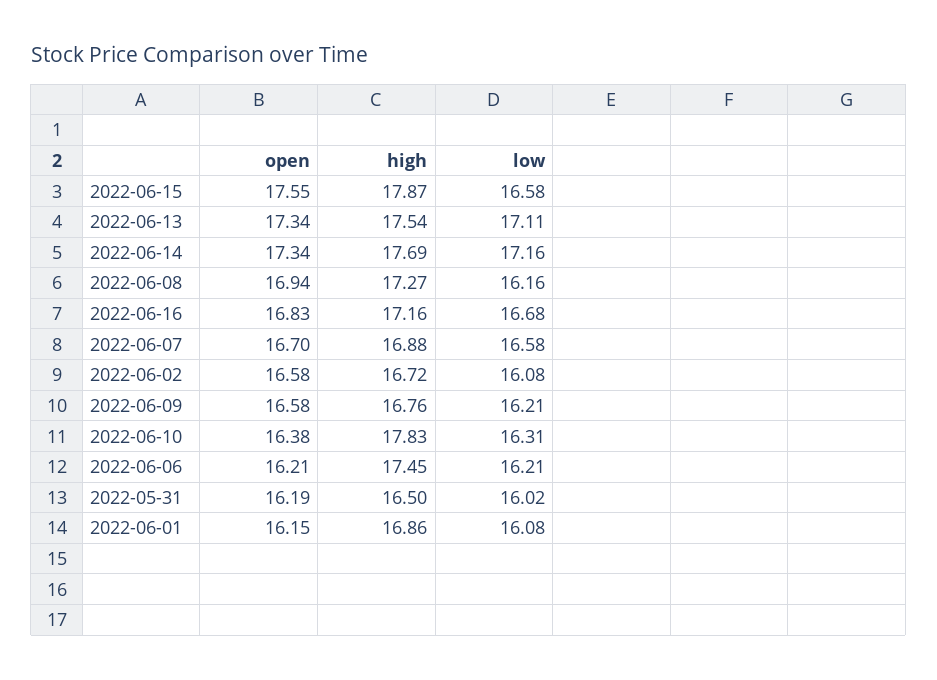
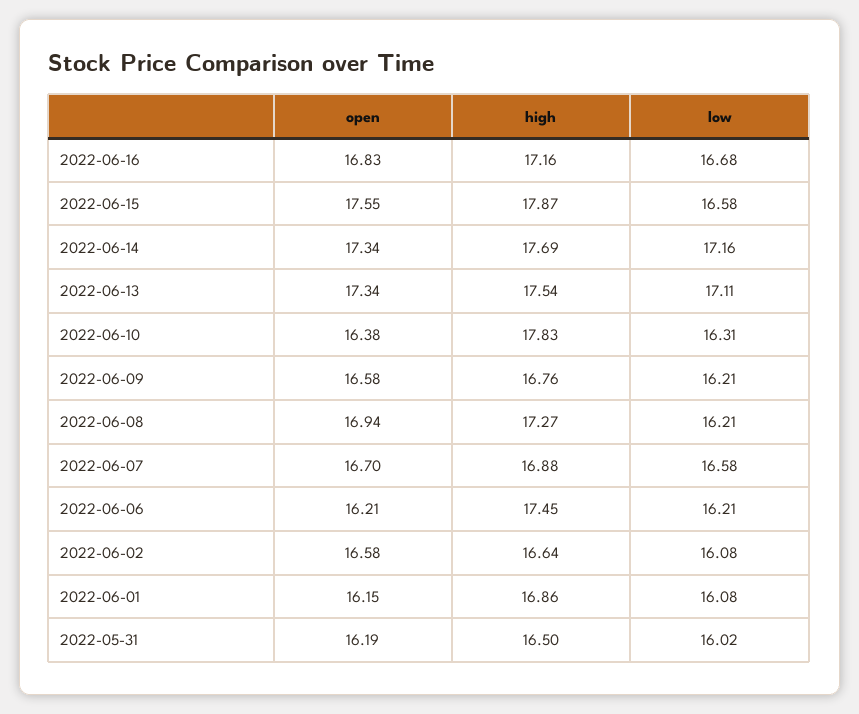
low, 2022-06-08: 16.16 -> 16.21
high, 2022-06-02: 16.72 -> 16.64

